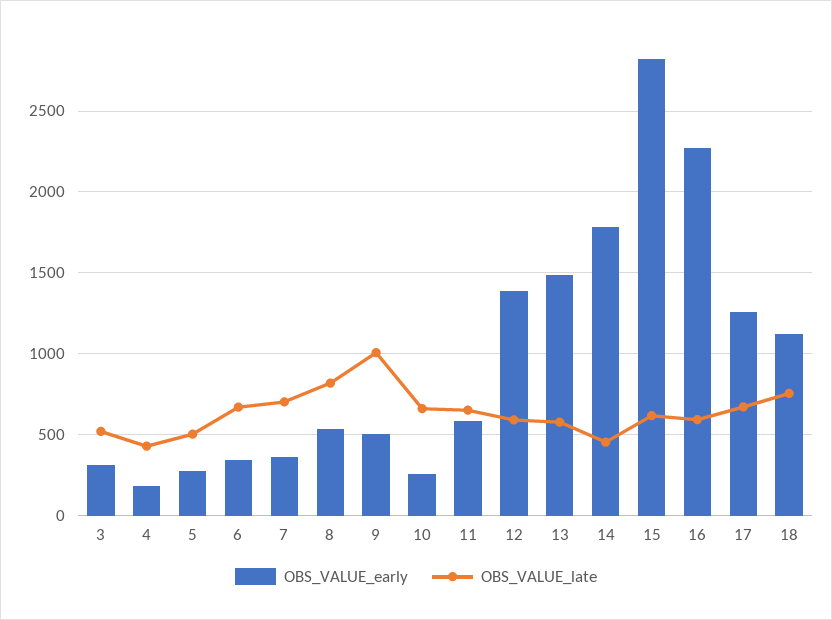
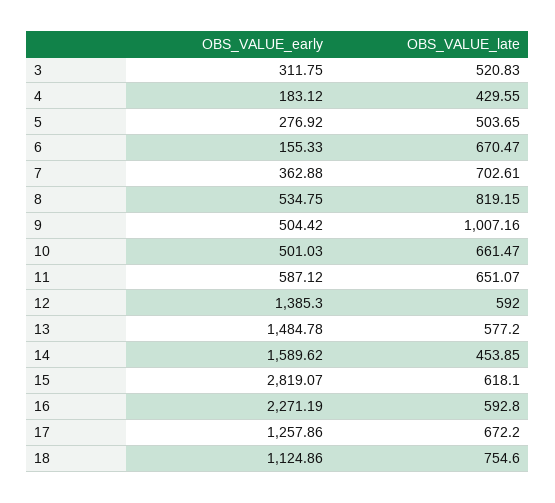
OBS_VALUE_early, 6: 350 -> 155.33
OBS_VALUE_early, 10: 250 -> 501.03
OBS_VALUE_early, 14: 1800 -> 1589.62

